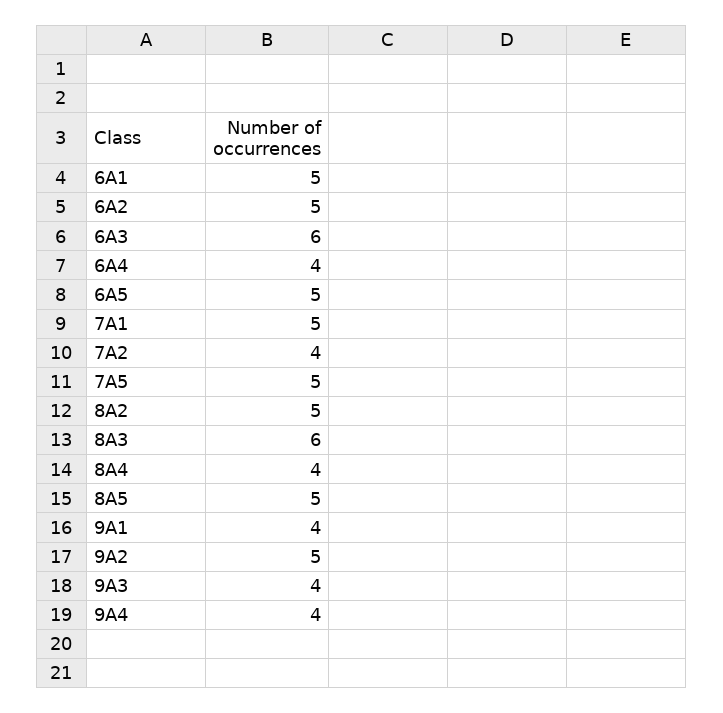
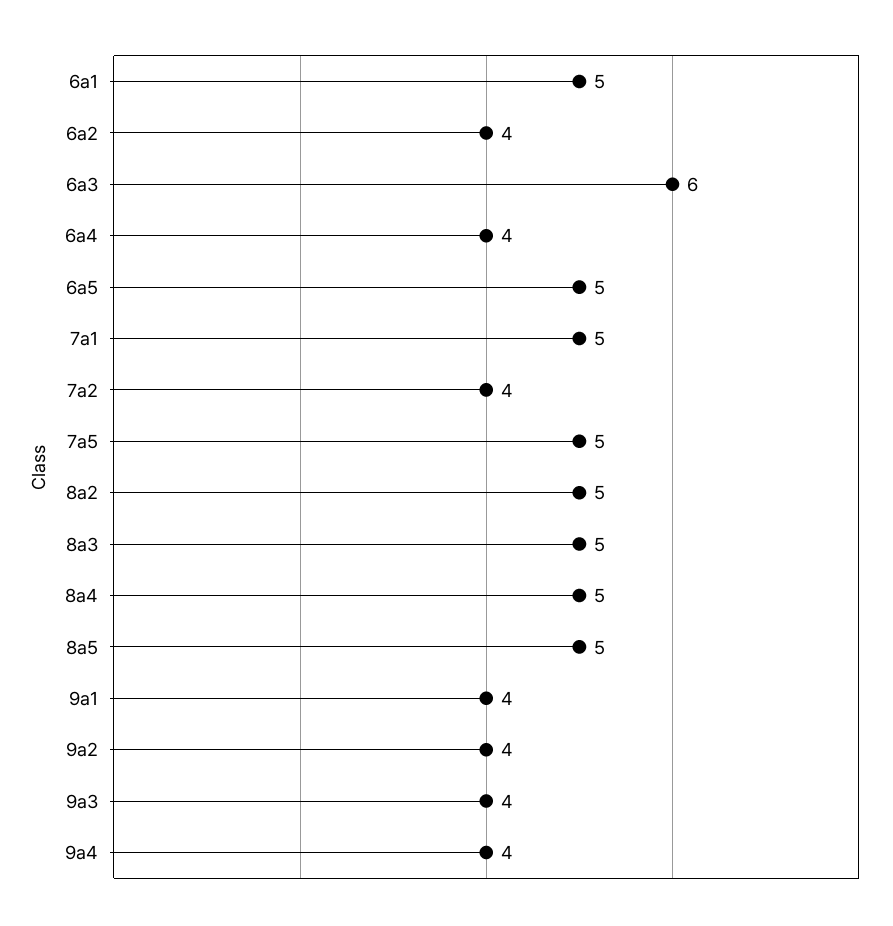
6A2: 5 -> 4
8A3: 6 -> 5
8A4: 4 -> 5
9A2: 5 -> 4

